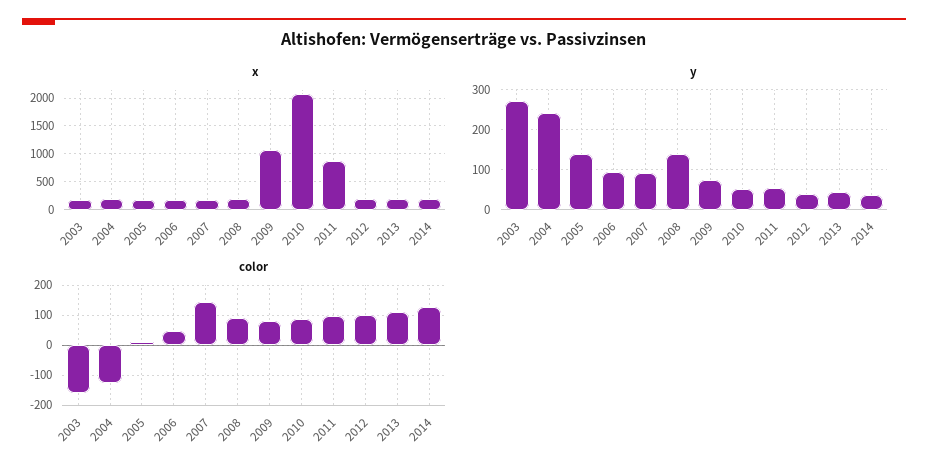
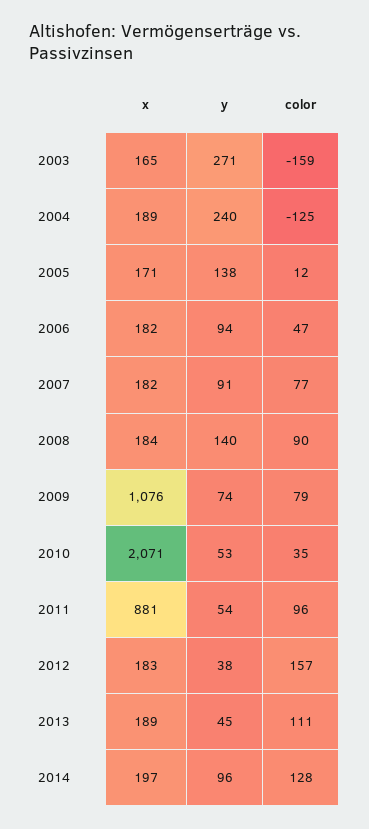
y, 2014: 40 -> 96
color, 2007: 140 -> 77
color, 2010: 80 -> 35
color, 2012: 100 -> 157

